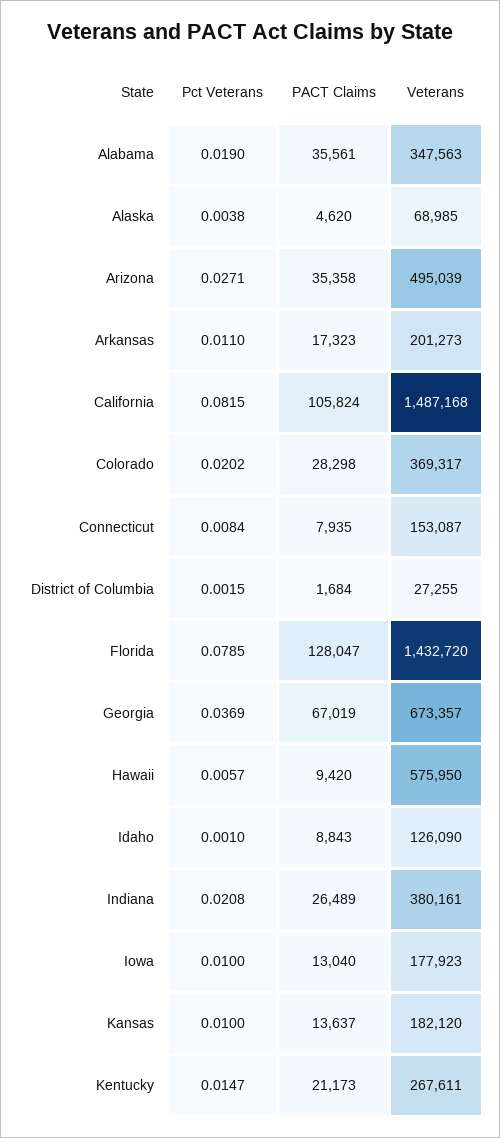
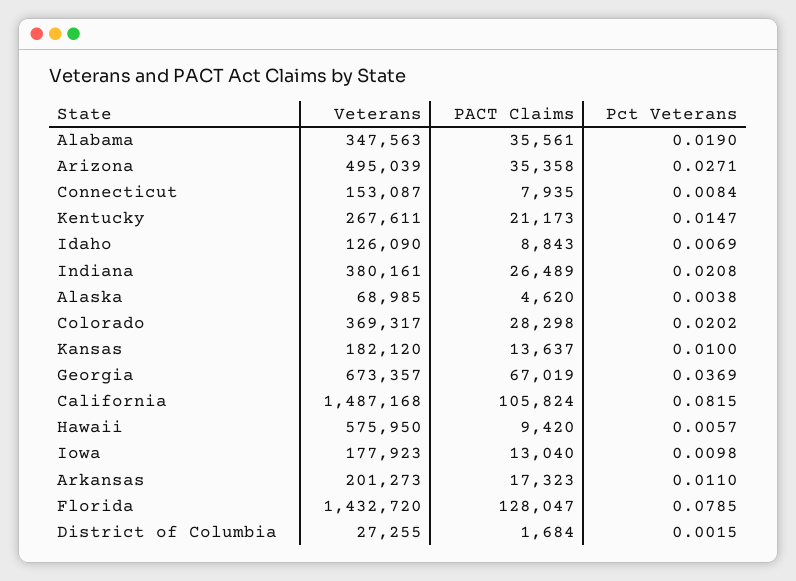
Pct Veterans, Idaho: 0.001 -> 0.0069
Pct Veterans, Iowa: 0.01 -> 0.0098

